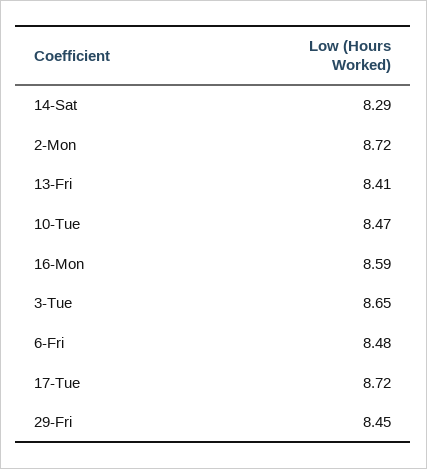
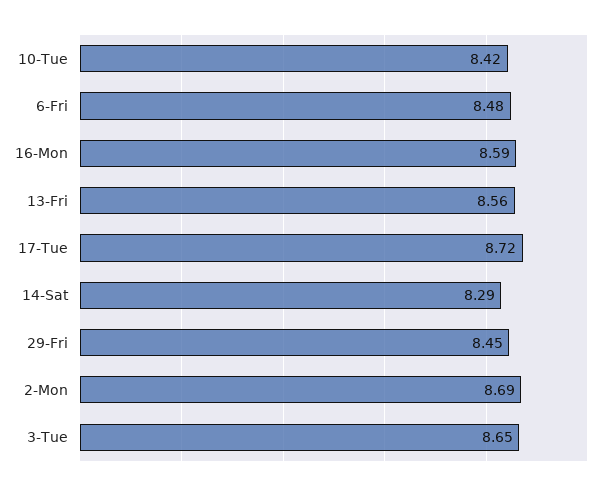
2-Mon: 8.72 -> 8.69
13-Fri: 8.41 -> 8.56
10-Tue: 8.47 -> 8.42

